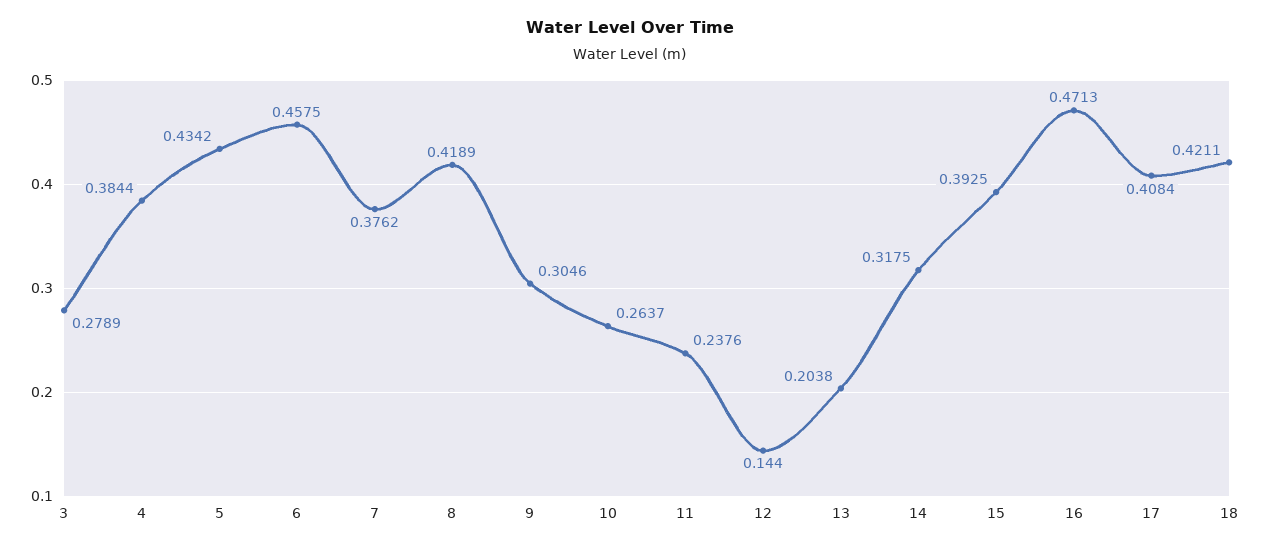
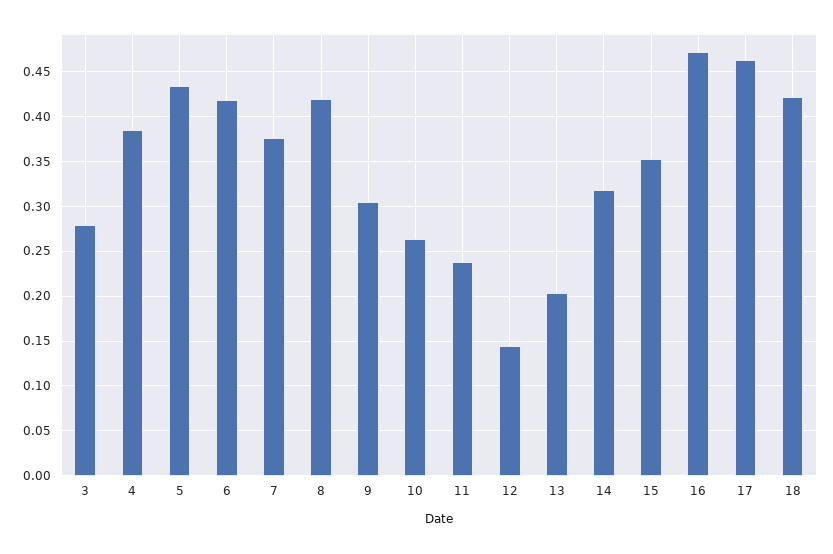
6: 0.4575 -> 0.42
15: 0.3925 -> 0.35
17: 0.4084 -> 0.46

